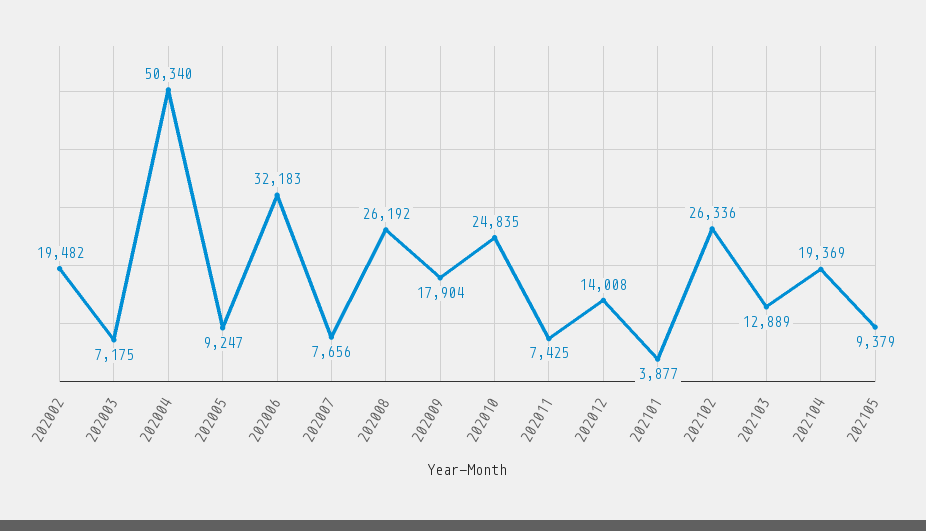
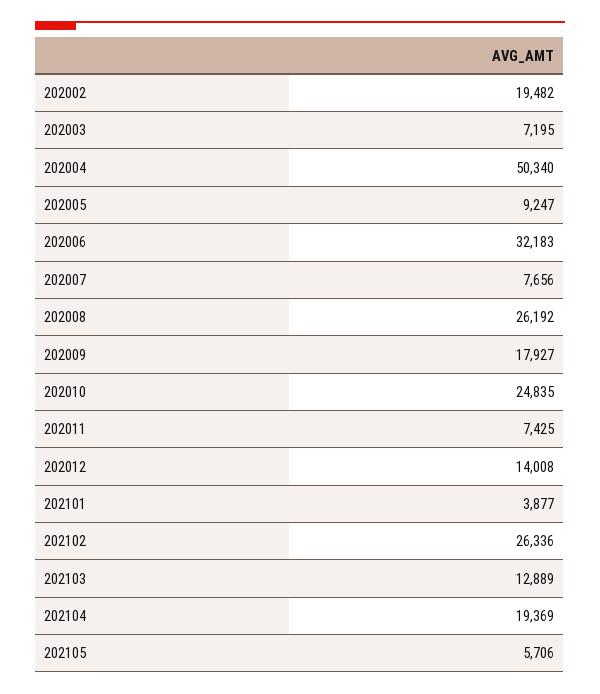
202003: 7175 -> 7195
202009: 17904 -> 17927
202105: 9379 -> 5706

